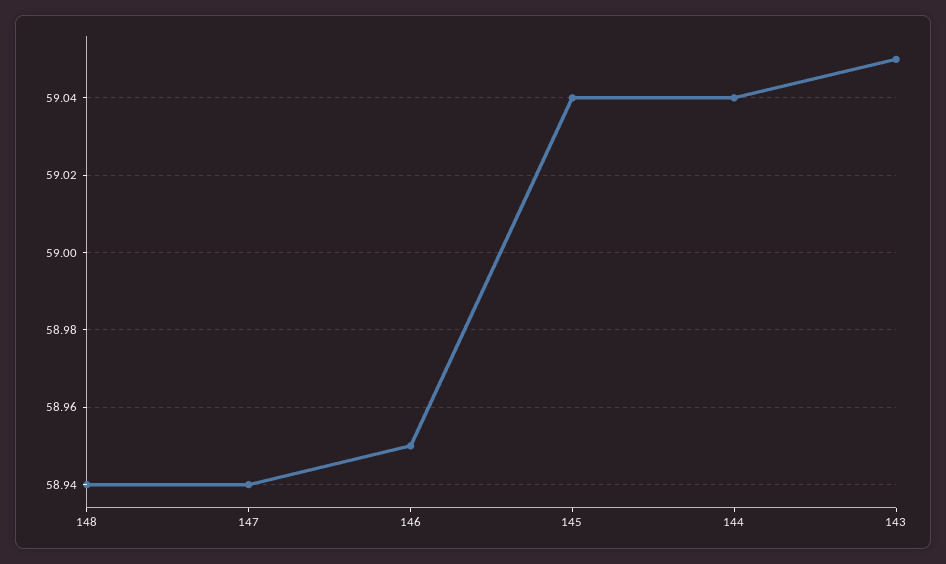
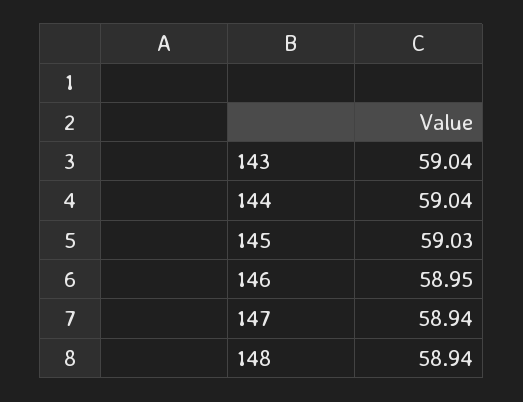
145: 59.04 -> 59.03
143: 59.05 -> 59.04

